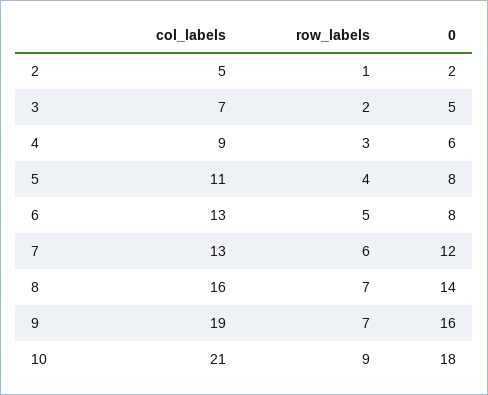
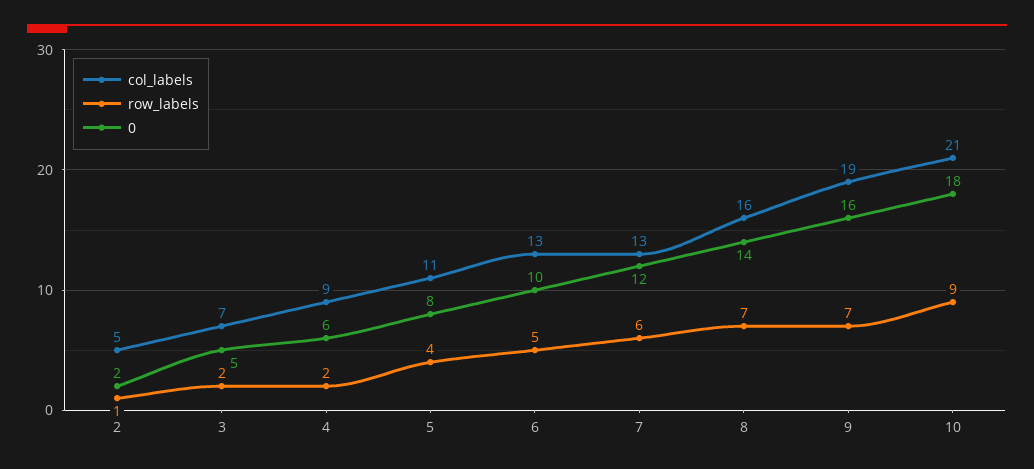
row_labels, 4: 3 -> 2
0, 6: 8 -> 10

